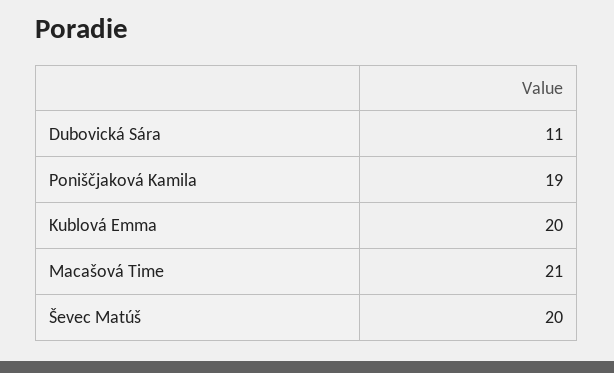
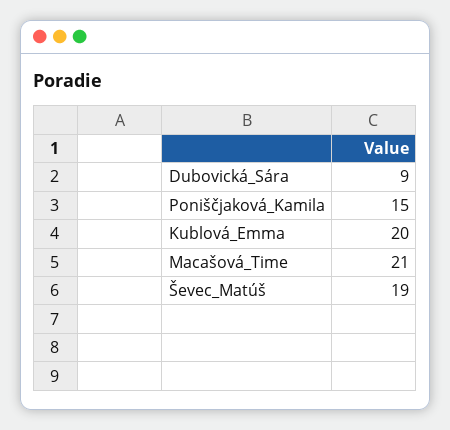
Dubovická Sára: 11 -> 9
Poniščjaková Kamila: 19 -> 15
Ševec Matúš: 20 -> 19

